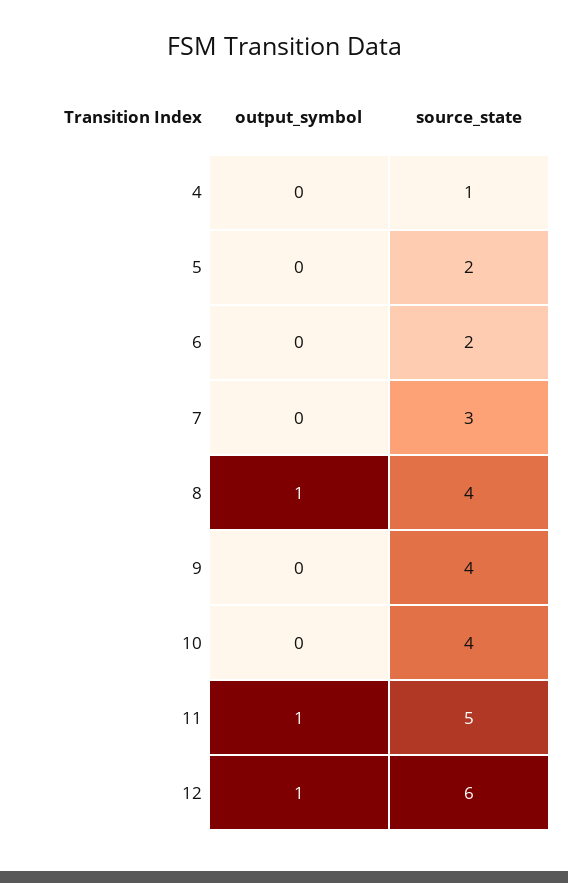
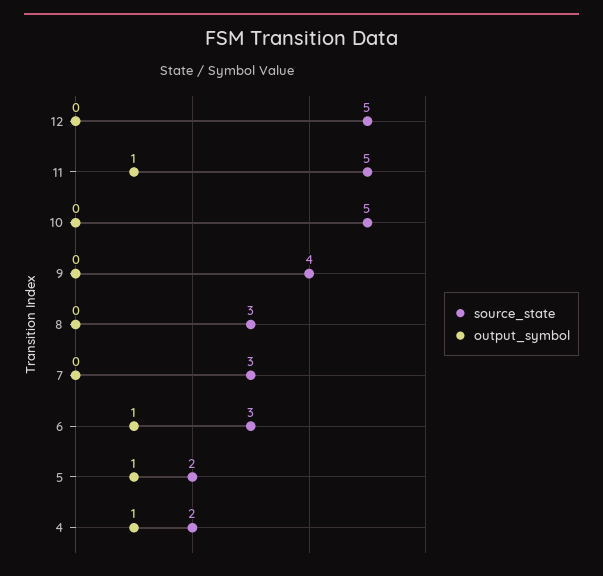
output_symbol, 4: 0 -> 1
source_state, 4: 1 -> 2
output_symbol, 5: 0 -> 1
output_symbol, 6: 0 -> 1
source_state, 6: 2 -> 3
output_symbol, 8: 1 -> 0
source_state, 8: 4 -> 3
source_state, 10: 4 -> 5
output_symbol, 12: 1 -> 0
source_state, 12: 6 -> 5

